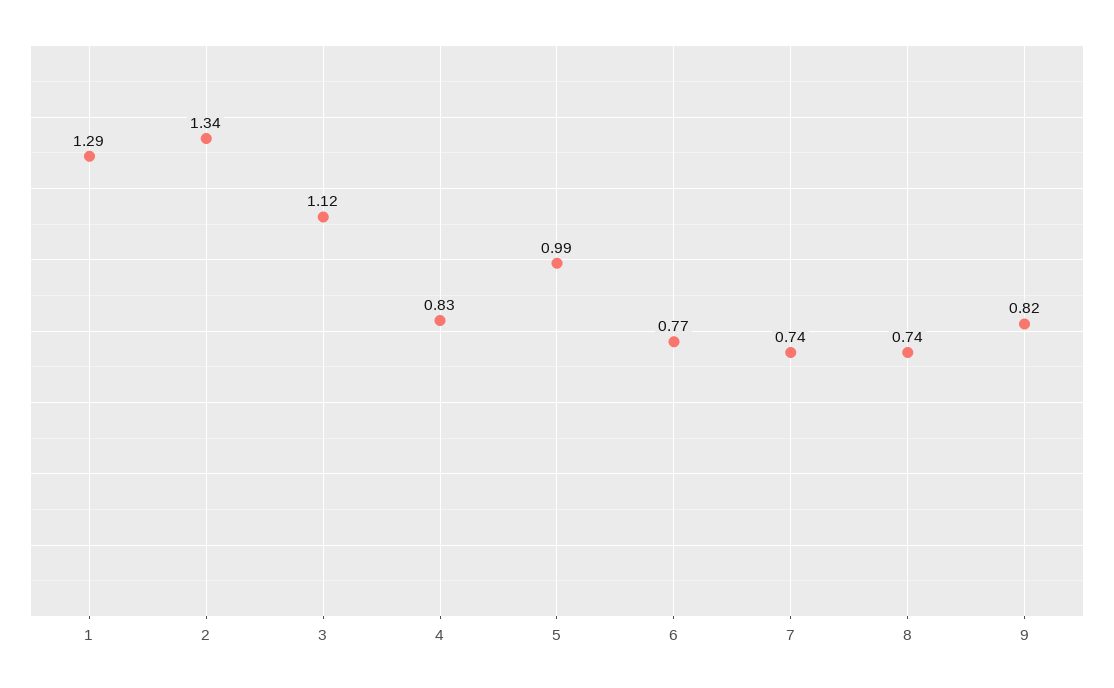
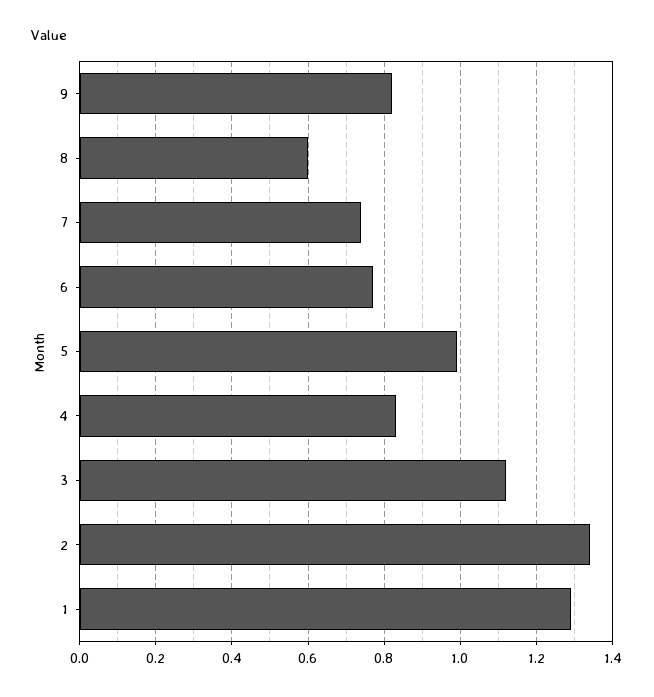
8: 0.74 -> 0.6

